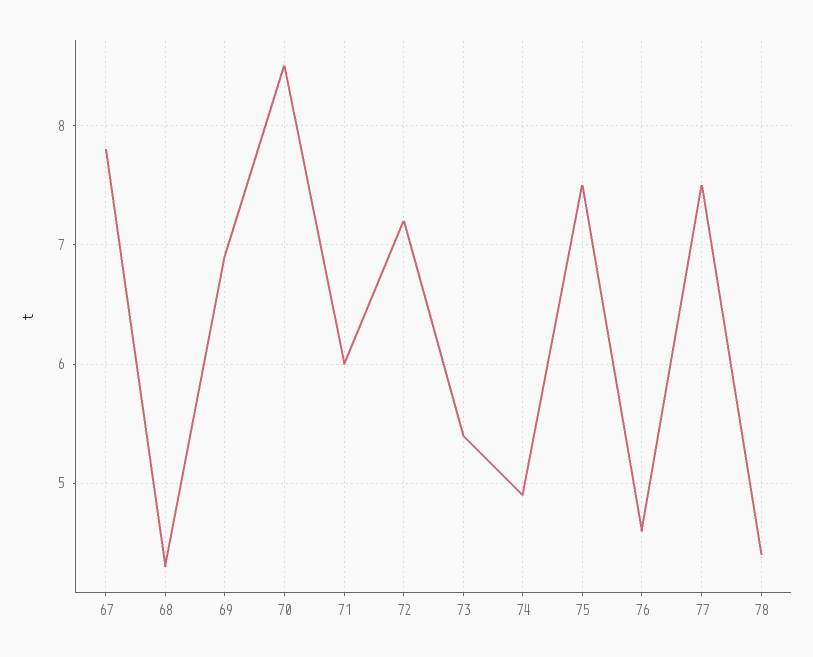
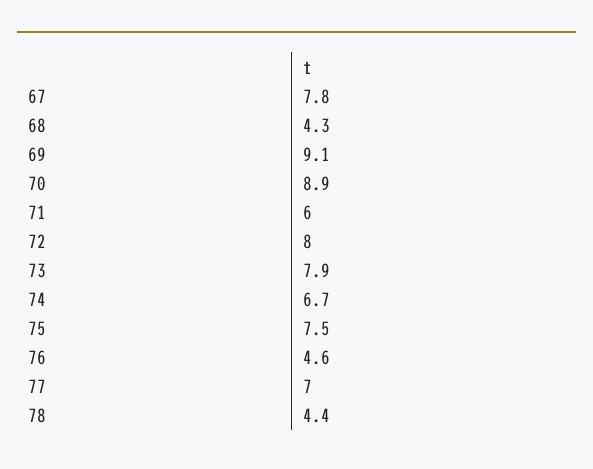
69: 6.9 -> 9.1
70: 8.5 -> 8.9
72: 7.2 -> 8
73: 5.4 -> 7.9
74: 4.9 -> 6.7
77: 7.5 -> 7

